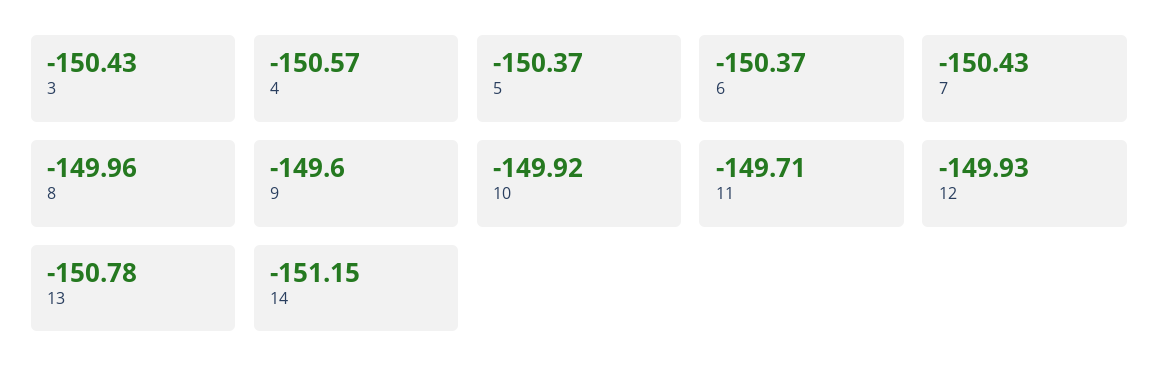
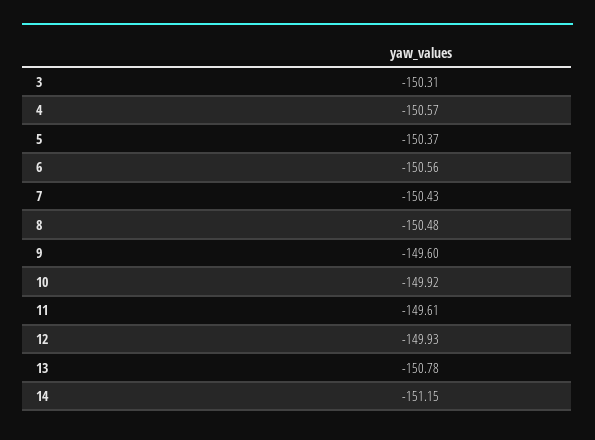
3: -150.43 -> -150.31
6: -150.37 -> -150.56
8: -149.96 -> -150.48
11: -149.71 -> -149.61

